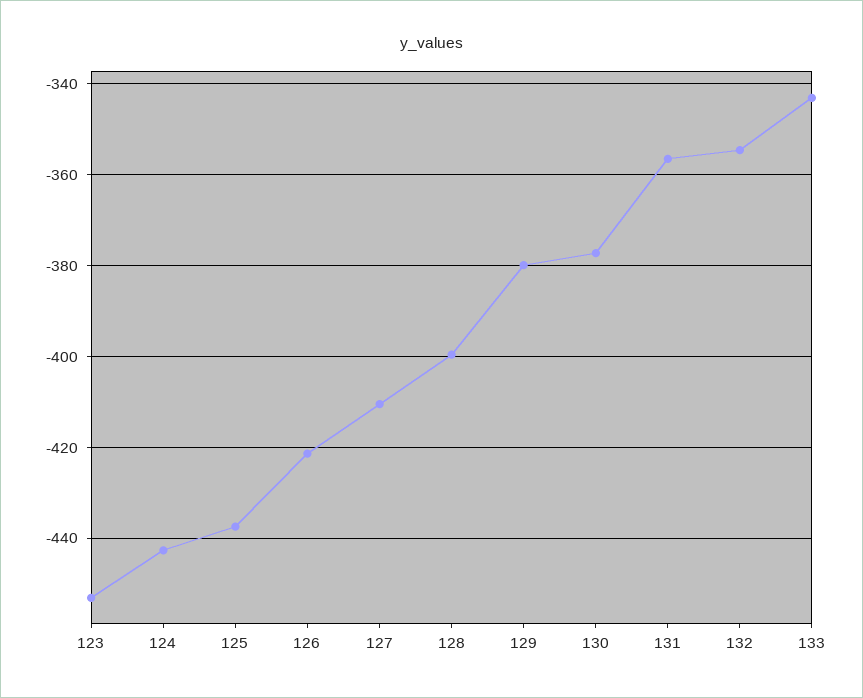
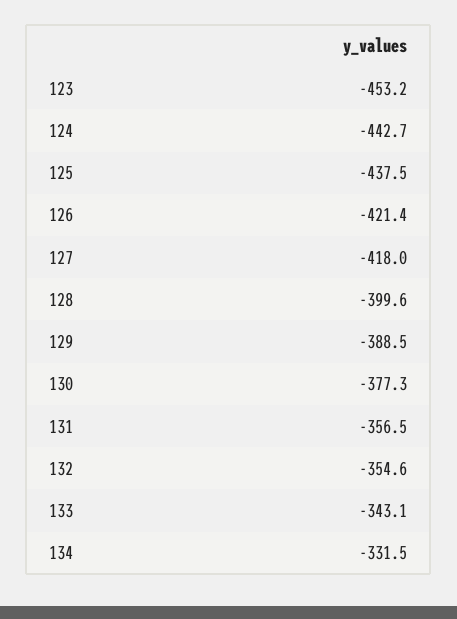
127: -410 -> -418
129: -380 -> -388.5
134: none -> -331.5

